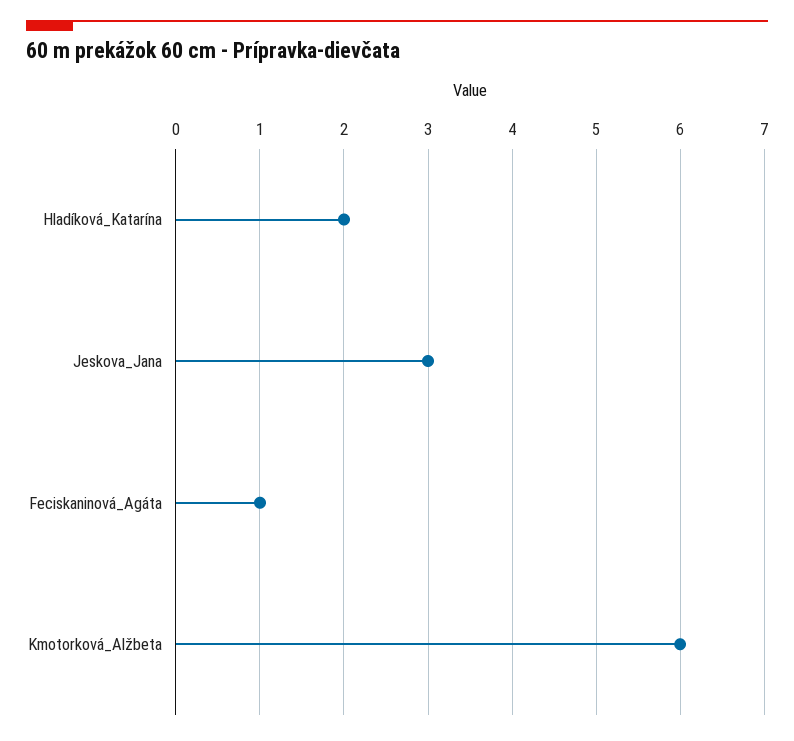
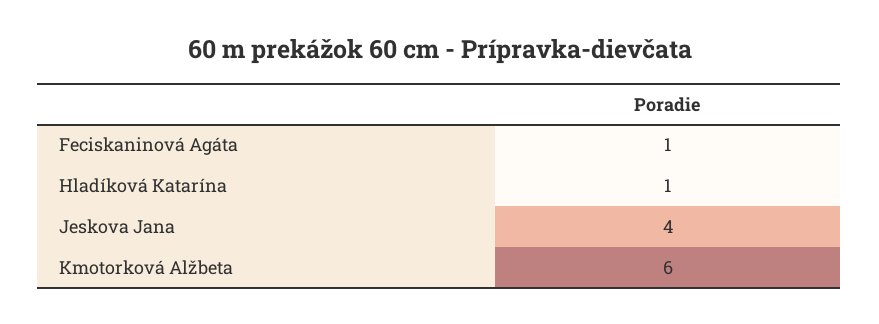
Hladíková_Katarína: 2 -> 1
Jeskova_Jana: 3 -> 4

